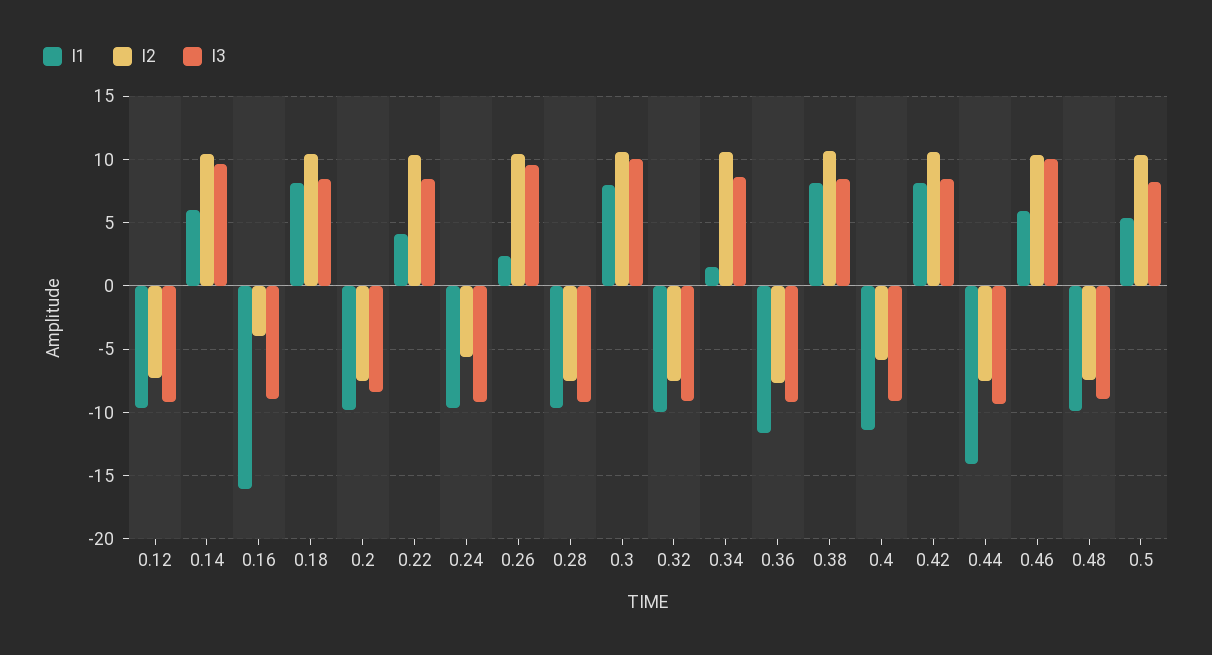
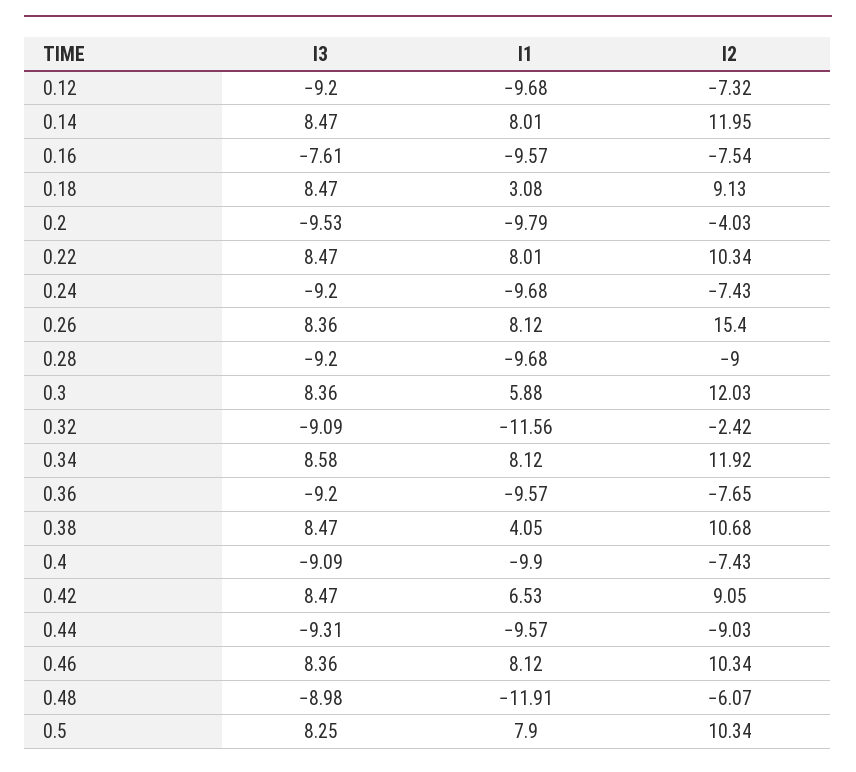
I1, 0.14: 6 -> 8.01
I2, 0.14: 10.5 -> 11.95
I3, 0.14: 9.5 -> 8.47
I1, 0.16: -16 -> -9.57
I2, 0.16: -4 -> -7.54
I3, 0.16: -9 -> -7.61
I1, 0.18: 8 -> 3.08
I2, 0.18: 10.5 -> 9.13
I2, 0.2: -7.5 -> -4.03
I3, 0.2: -8.5 -> -9.53
I1, 0.22: 4 -> 8.01
I2, 0.24: -5.5 -> -7.43
I1, 0.26: 2.5 -> 8.12
I2, 0.26: 10.5 -> 15.4
I3, 0.26: 9.5 -> 8.36
I2, 0.28: -7.5 -> -9
I1, 0.3: 8 -> 5.88
I2, 0.3: 10.5 -> 12.03
I3, 0.3: 10 -> 8.36
I1, 0.32: -10 -> -11.56
I2, 0.32: -7.5 -> -2.42
I1, 0.34: 1.5 -> 8.12
I2, 0.34: 10.5 -> 11.92
I1, 0.36: -11.5 -> -9.57
I1, 0.38: 8 -> 4.05
I1, 0.4: -11.5 -> -9.9
I2, 0.4: -6 -> -7.43
I1, 0.42: 8 -> 6.53
I2, 0.42: 10.5 -> 9.05
I1, 0.44: -14 -> -9.57
I2, 0.44: -7.5 -> -9.03
I1, 0.46: 6 -> 8.12
I3, 0.46: 10 -> 8.36
I1, 0.48: -10 -> -11.91
I2, 0.48: -7.5 -> -6.07
I1, 0.5: 5.5 -> 7.9

